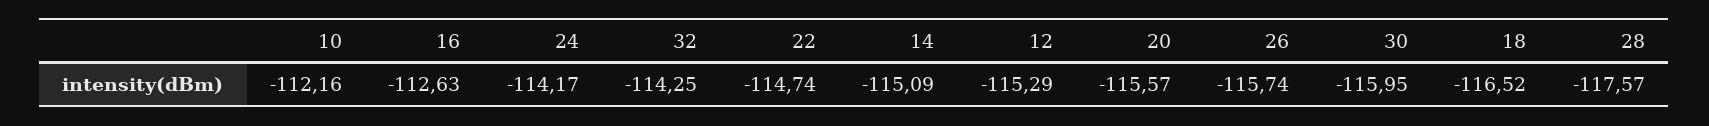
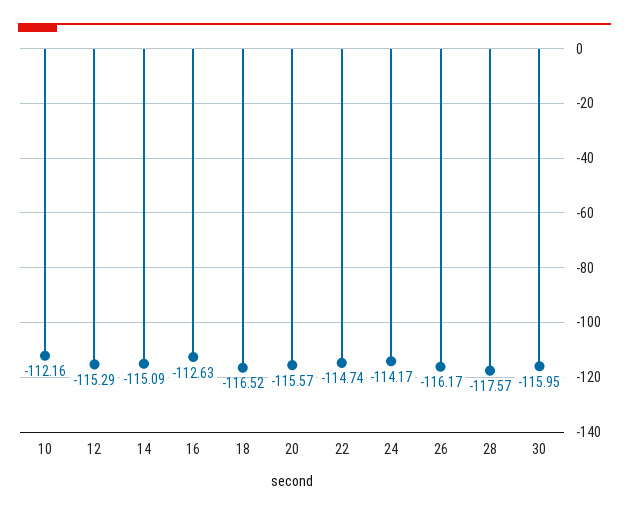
32: -114.25 -> none
26: -115.74 -> -116.17

